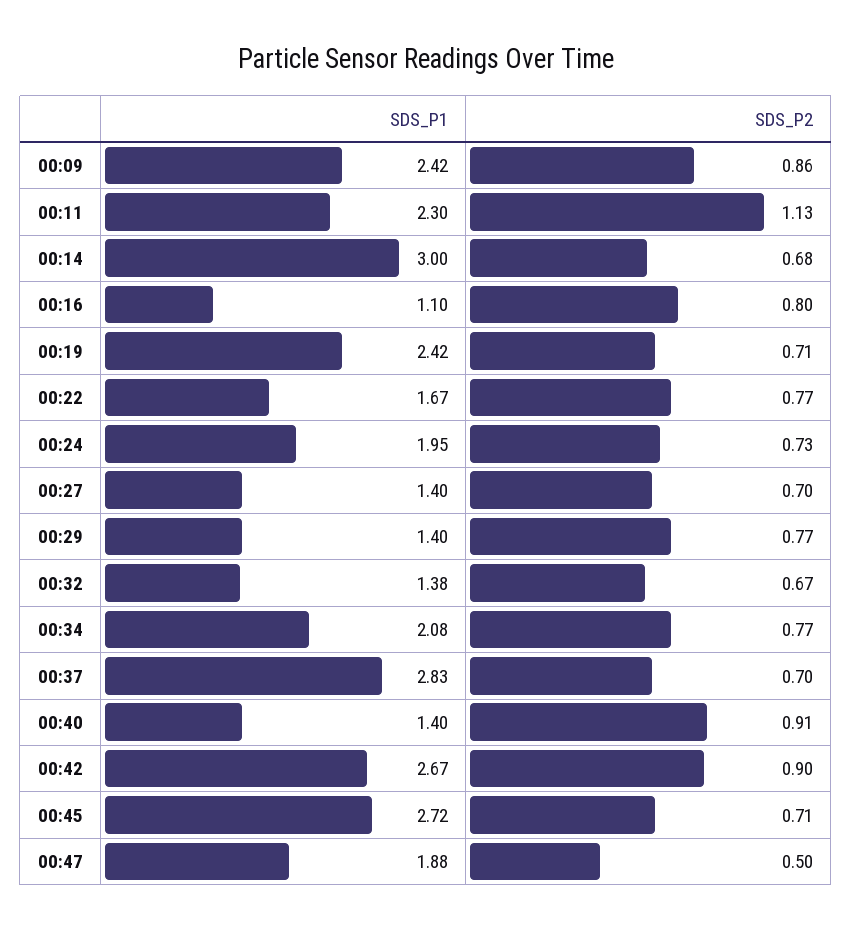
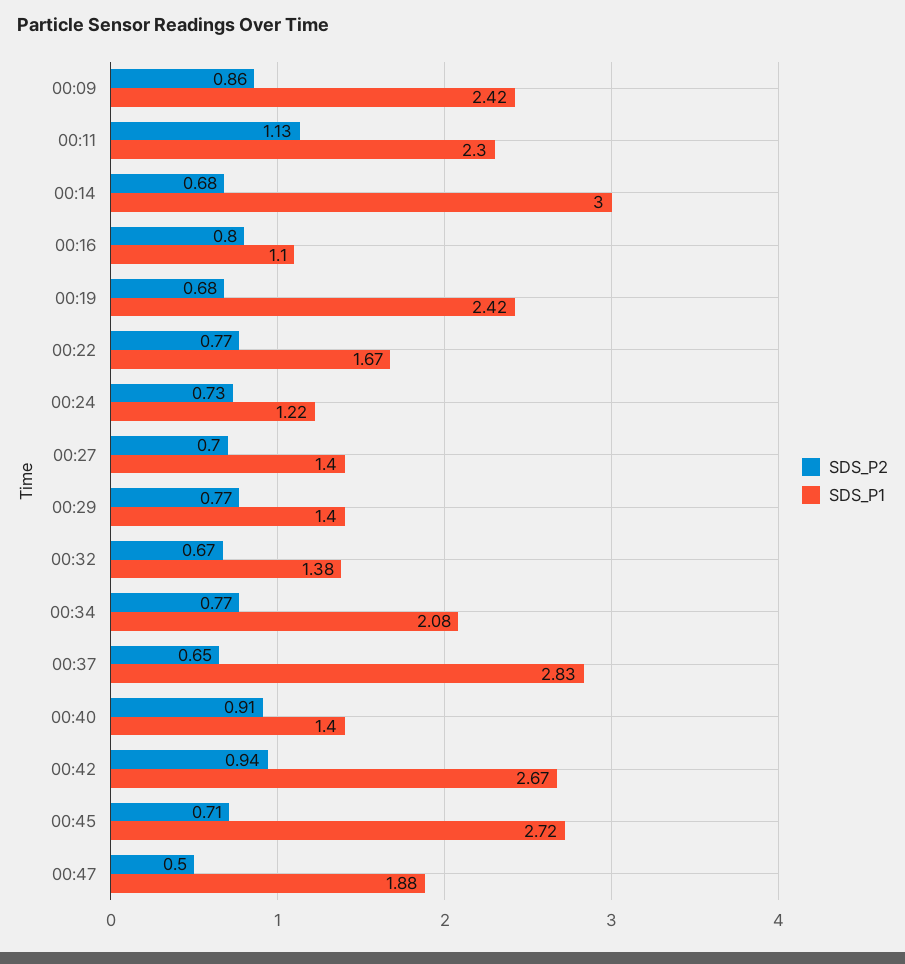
SDS_P2, 00:19: 0.71 -> 0.68
SDS_P1, 00:24: 1.95 -> 1.22
SDS_P2, 00:37: 0.7 -> 0.65
SDS_P2, 00:42: 0.9 -> 0.94

